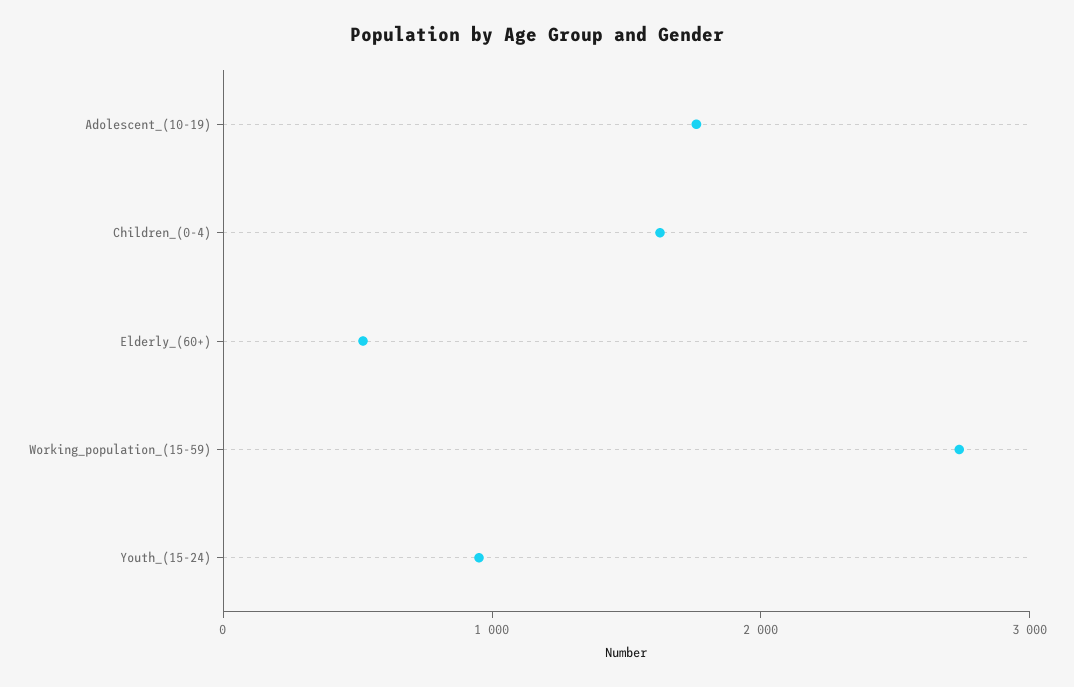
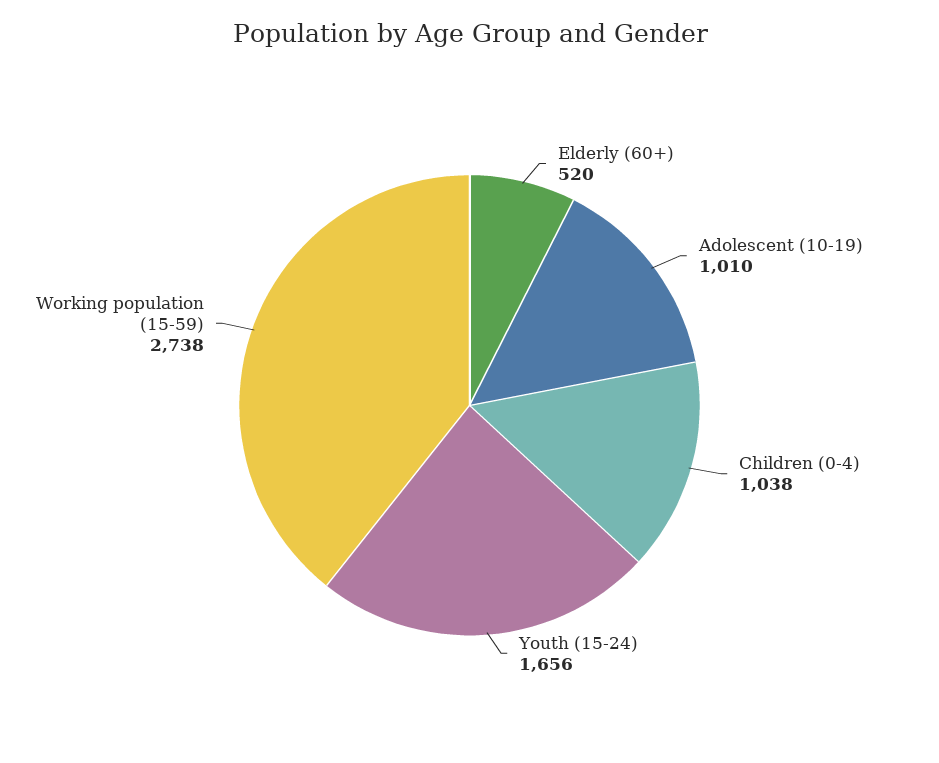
Adolescent_(10-19): 1800 -> 1010
Children_(0-4): 1600 -> 1038
Youth_(15-24): 1000 -> 1656

